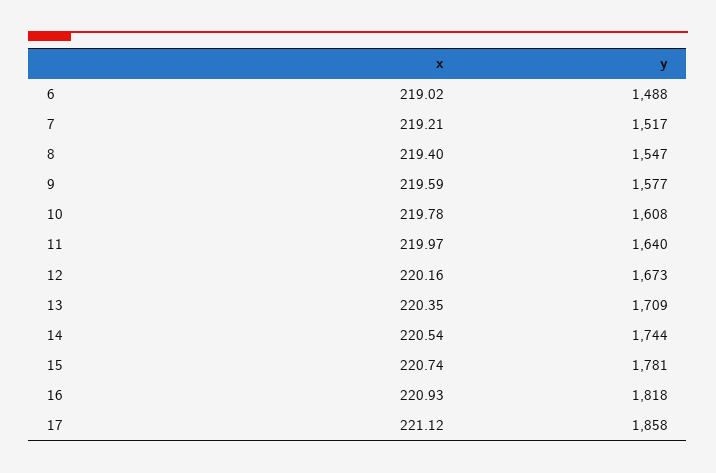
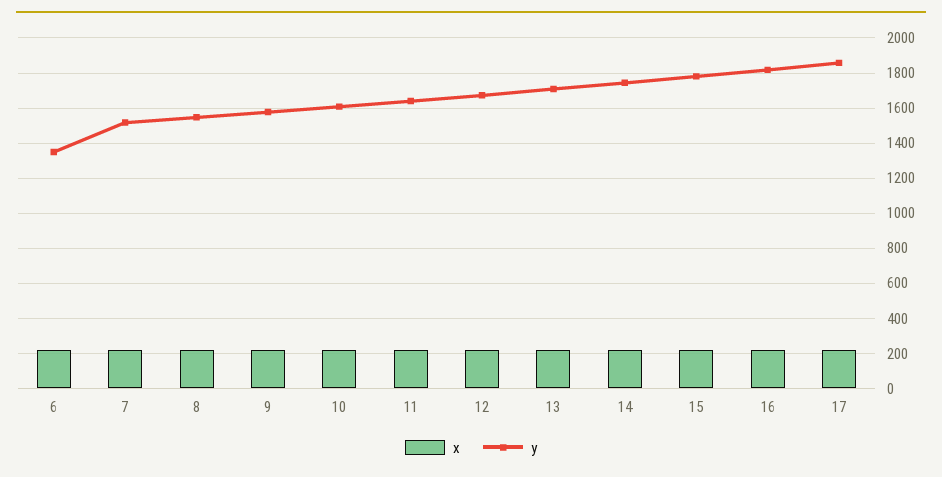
y, 6: 1488 -> 1350

